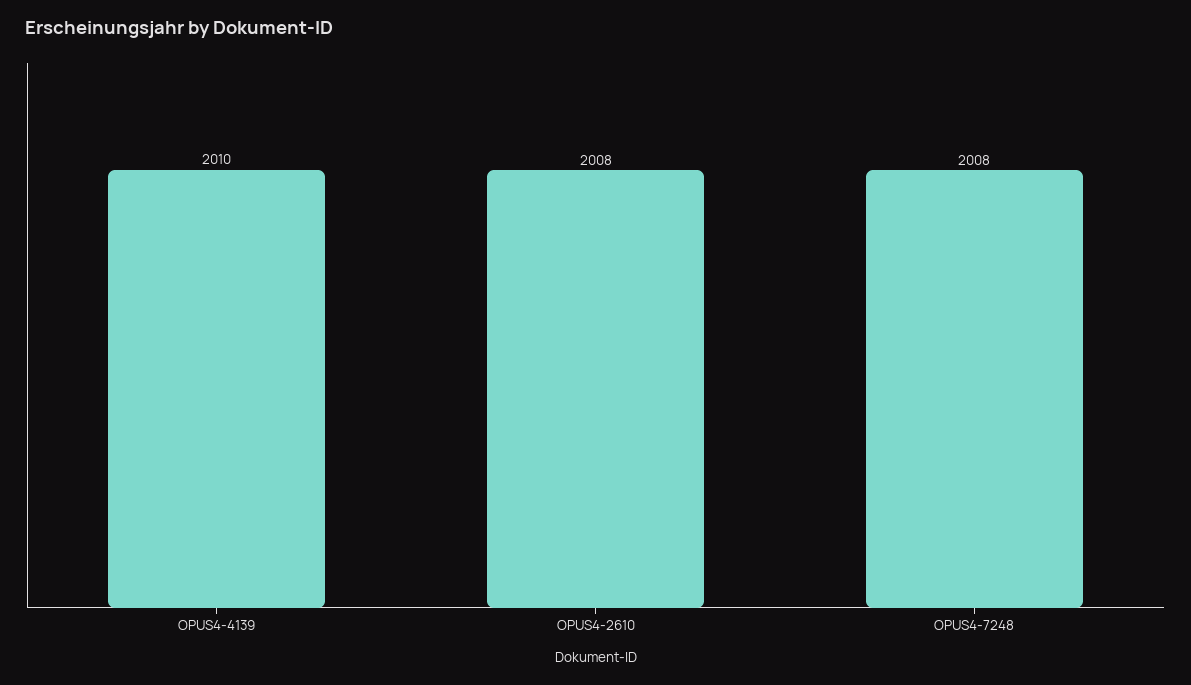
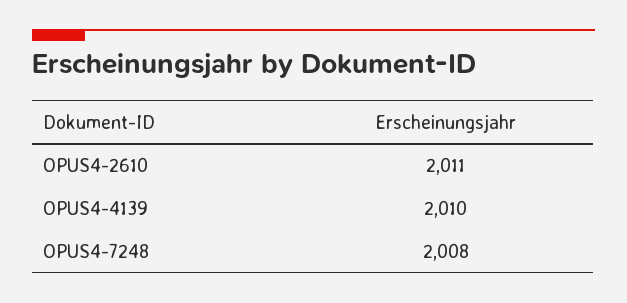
OPUS4-2610: 2008 -> 2011

